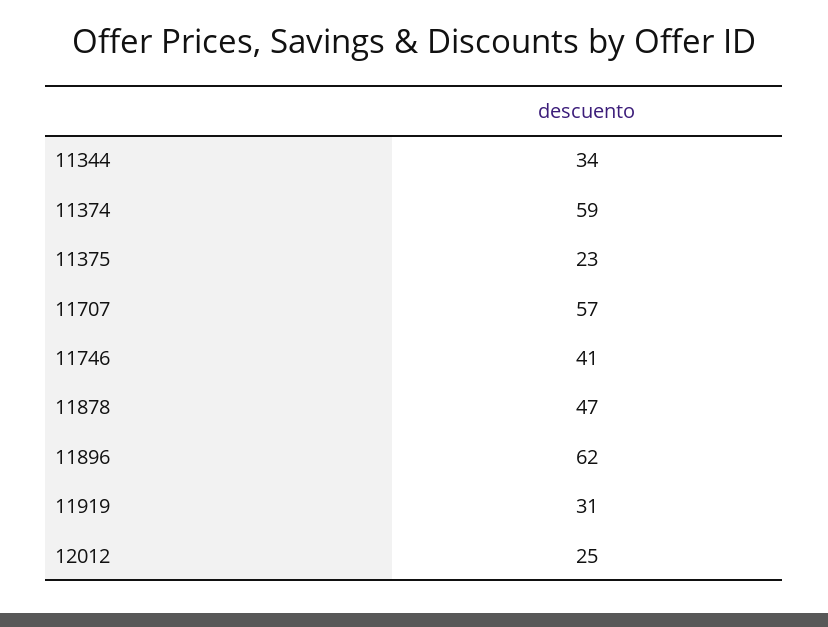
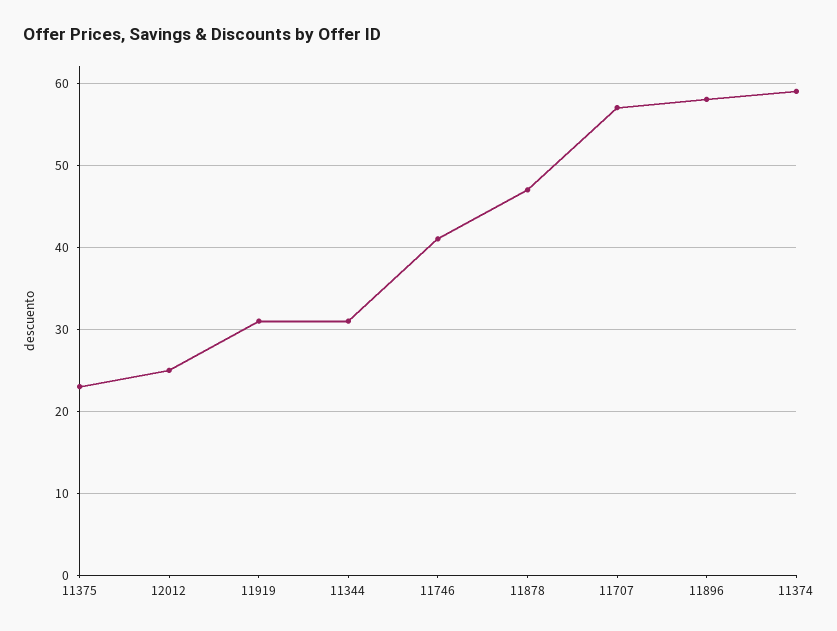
11344: 34 -> 31
11896: 62 -> 58

